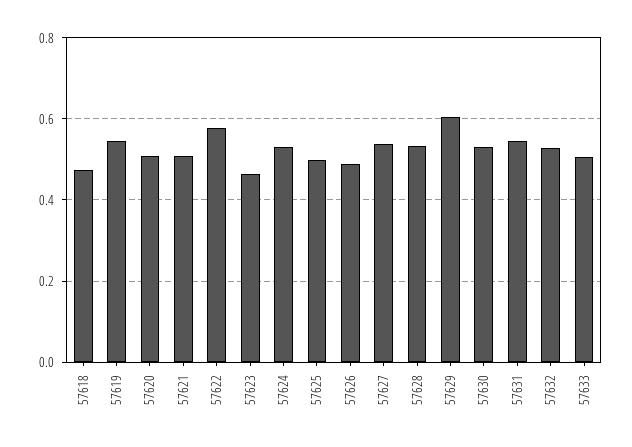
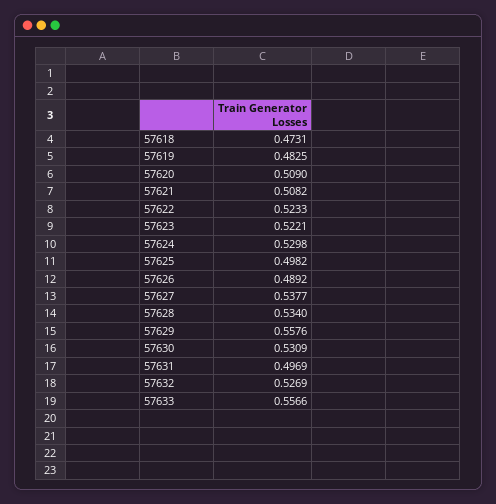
57619: 0.54 -> 0.4825
57622: 0.58 -> 0.5233
57623: 0.46 -> 0.5221
57629: 0.6 -> 0.5576
57631: 0.54 -> 0.4969
57633: 0.5 -> 0.5566

